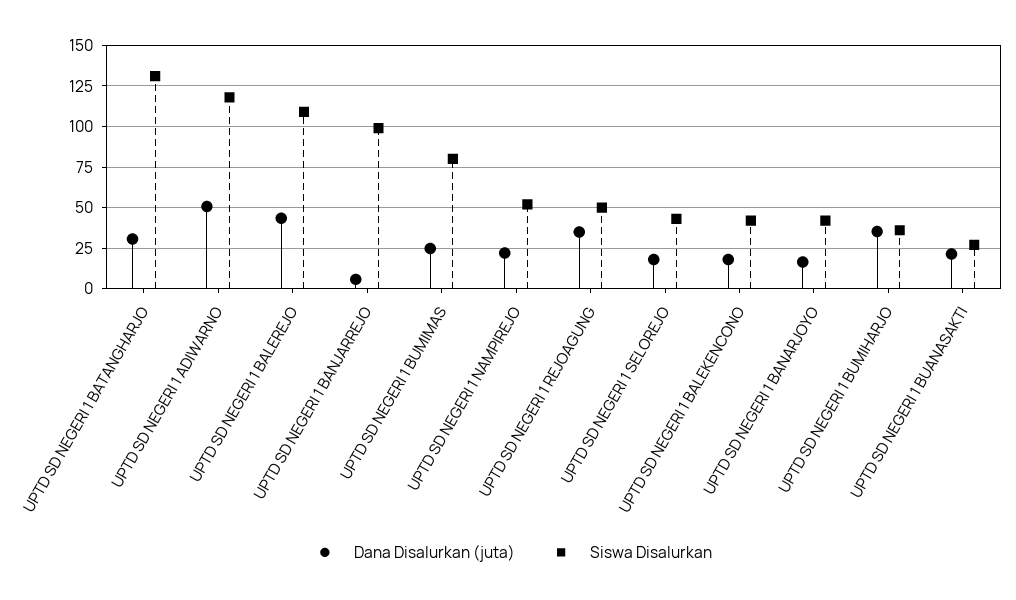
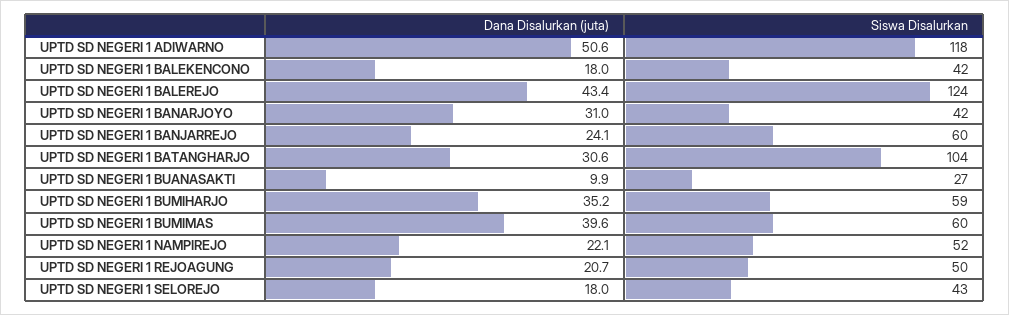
Siswa Disalurkan, UPTD SD NEGERI 1 BATANGHARJO: 130 -> 104
Siswa Disalurkan, UPTD SD NEGERI 1 BALEREJO: 110 -> 124
Dana Disalurkan (juta), UPTD SD NEGERI 1 BANJARREJO: 5 -> 24.1
Siswa Disalurkan, UPTD SD NEGERI 1 BANJARREJO: 100 -> 60
Dana Disalurkan (juta), UPTD SD NEGERI 1 BUMIMAS: 25 -> 39.6
Siswa Disalurkan, UPTD SD NEGERI 1 BUMIMAS: 80 -> 60
Dana Disalurkan (juta), UPTD SD NEGERI 1 REJOAGUNG: 35 -> 20.7
Dana Disalurkan (juta), UPTD SD NEGERI 1 BANARJOYO: 15 -> 31
Siswa Disalurkan, UPTD SD NEGERI 1 BUMIHARJO: 35 -> 59
Dana Disalurkan (juta), UPTD SD NEGERI 1 BUANASAKTI: 20 -> 9.9

